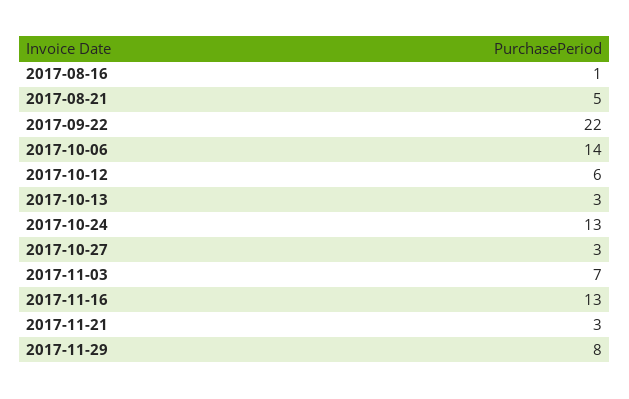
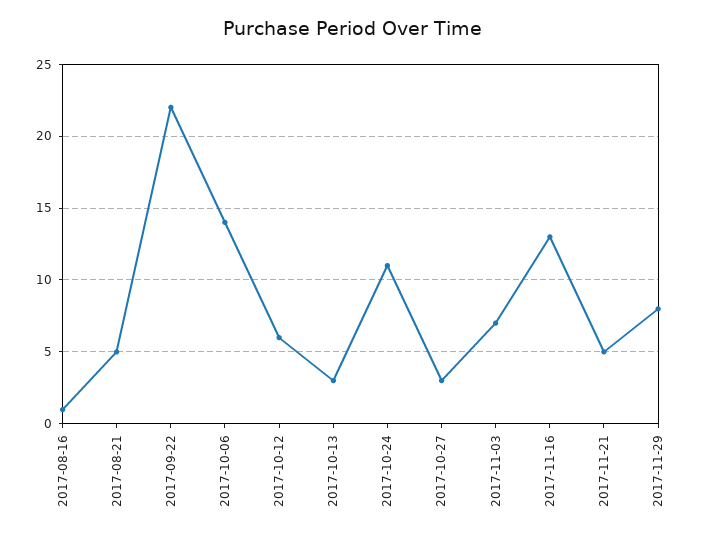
2017-10-24: 13 -> 11
2017-11-21: 3 -> 5

